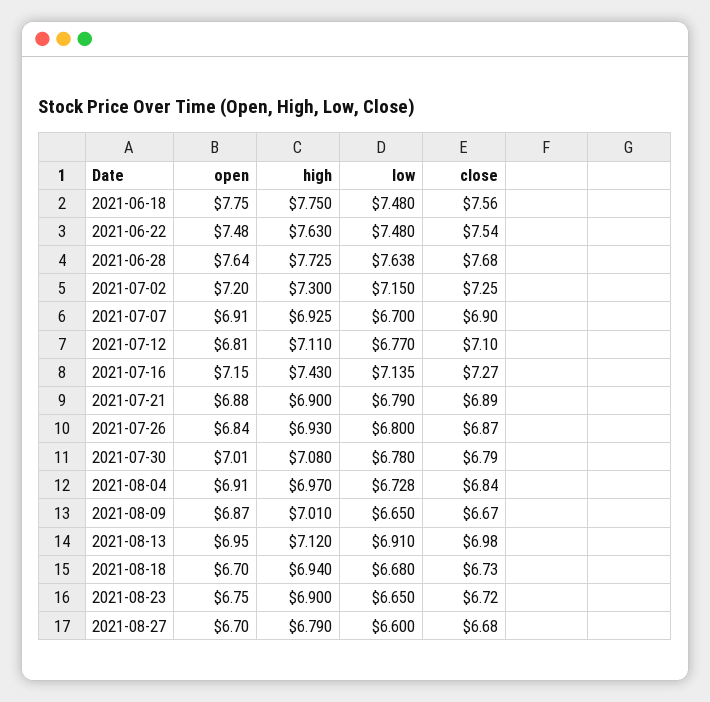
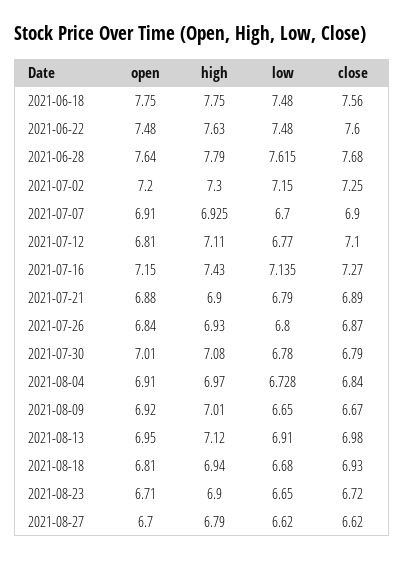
close, 2021-06-22: 7.54 -> 7.6
high, 2021-06-28: 7.725 -> 7.79
low, 2021-06-28: 7.638 -> 7.615
open, 2021-08-09: 6.87 -> 6.92
open, 2021-08-18: 6.7 -> 6.81
close, 2021-08-18: 6.73 -> 6.93
open, 2021-08-23: 6.75 -> 6.71
low, 2021-08-27: 6.6 -> 6.62
close, 2021-08-27: 6.68 -> 6.62

